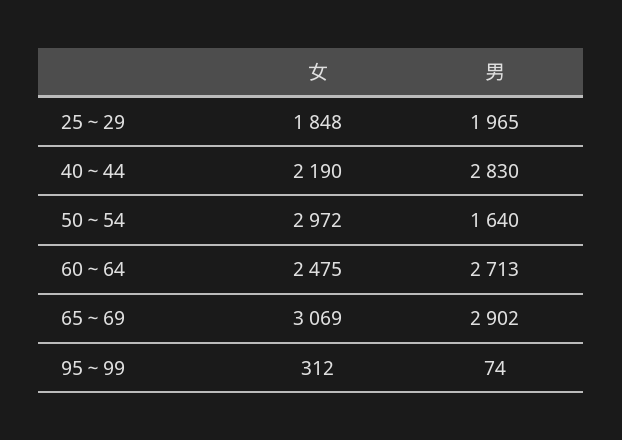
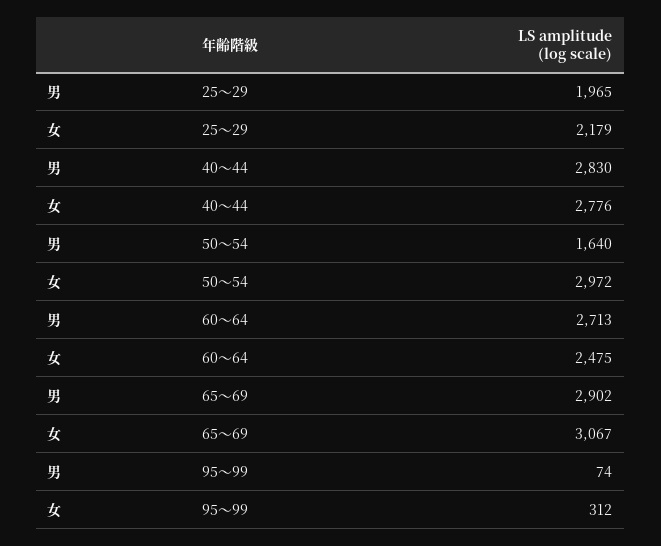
女, 25～29: 1848 -> 2179
女, 40～44: 2190 -> 2776
女, 65～69: 3069 -> 3067

